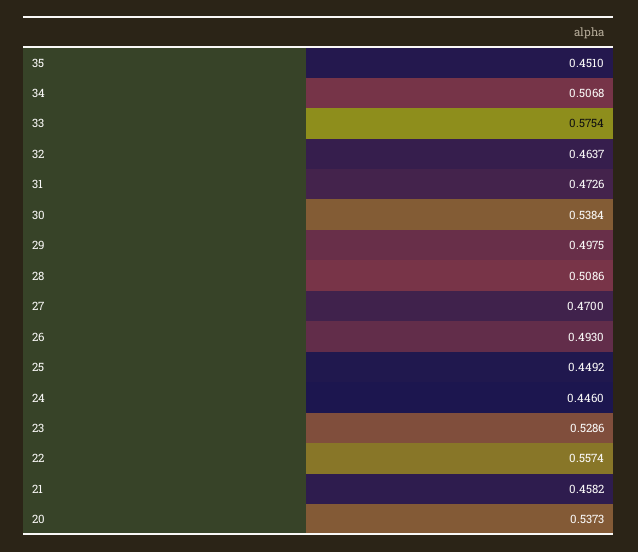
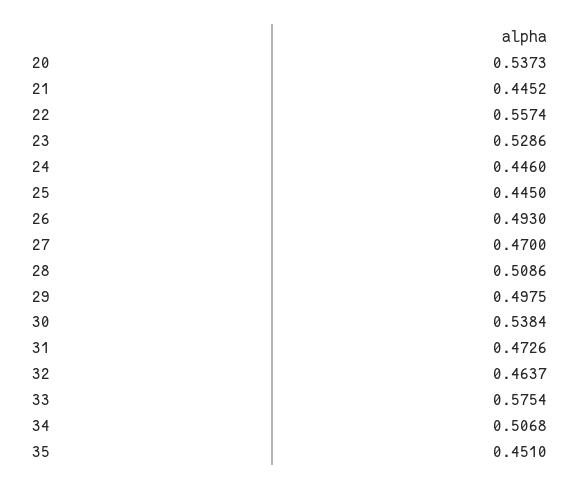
25: 0.4492 -> 0.445
21: 0.4582 -> 0.4452

